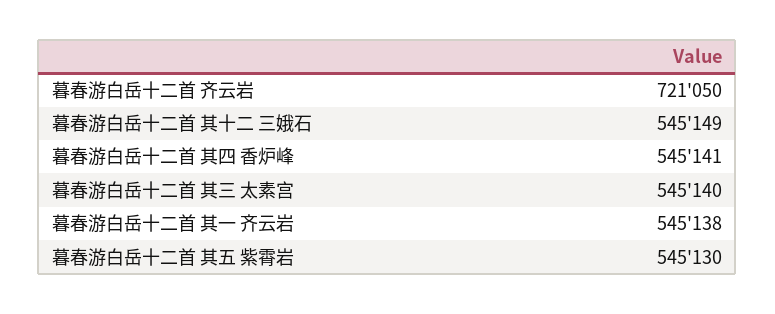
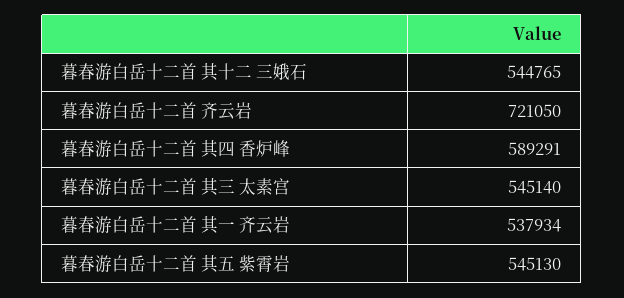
暮春游白岳十二首 其十二 三娥石: 545149 -> 544765
暮春游白岳十二首 其四 香炉峰: 545141 -> 589291
暮春游白岳十二首 其一 齐云岩: 545138 -> 537934

